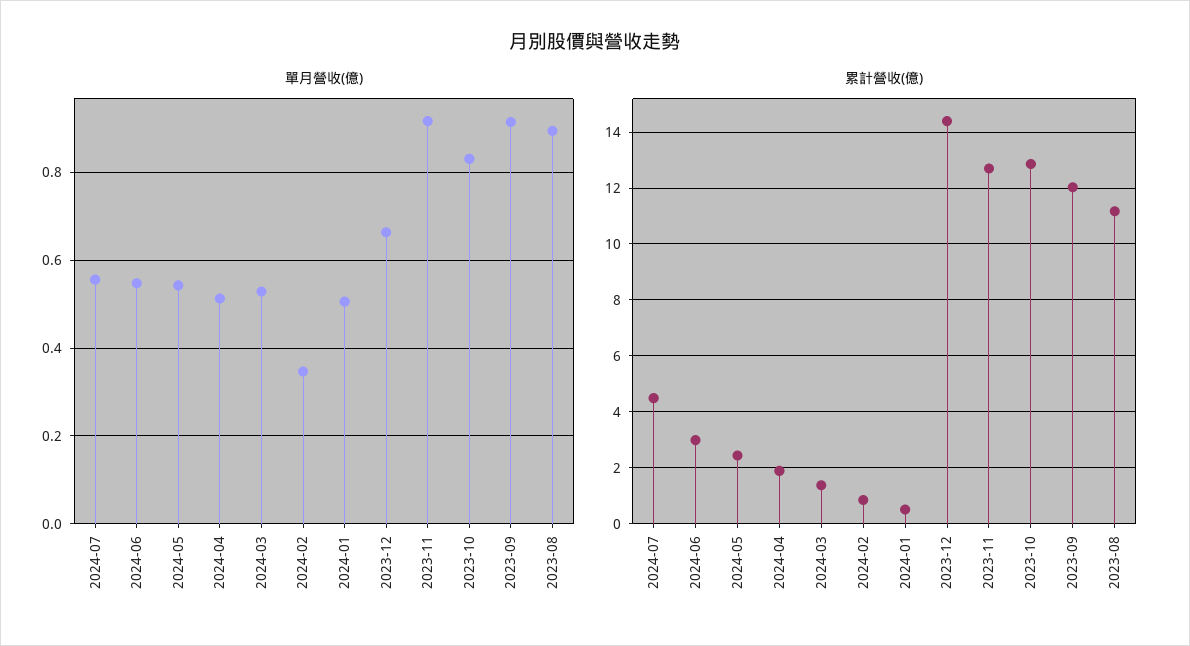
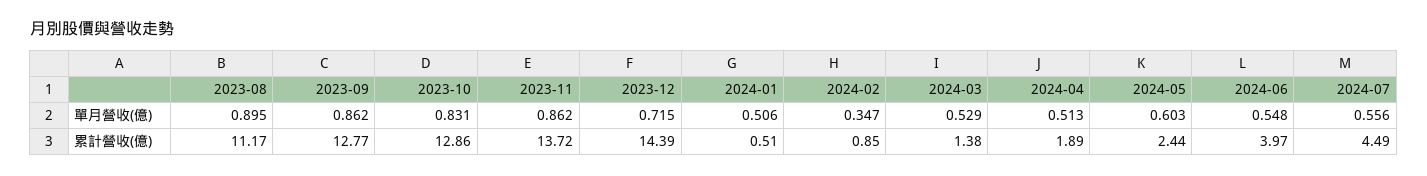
單月營收(億), 2024-05: 0.54 -> 0.603
單月營收(億), 2023-12: 0.66 -> 0.715
單月營收(億), 2023-11: 0.92 -> 0.862
單月營收(億), 2023-09: 0.92 -> 0.862
累計營收(億), 2024-06: 3 -> 3.97
累計營收(億), 2023-11: 12.75 -> 13.72
累計營收(億), 2023-09: 12 -> 12.77

